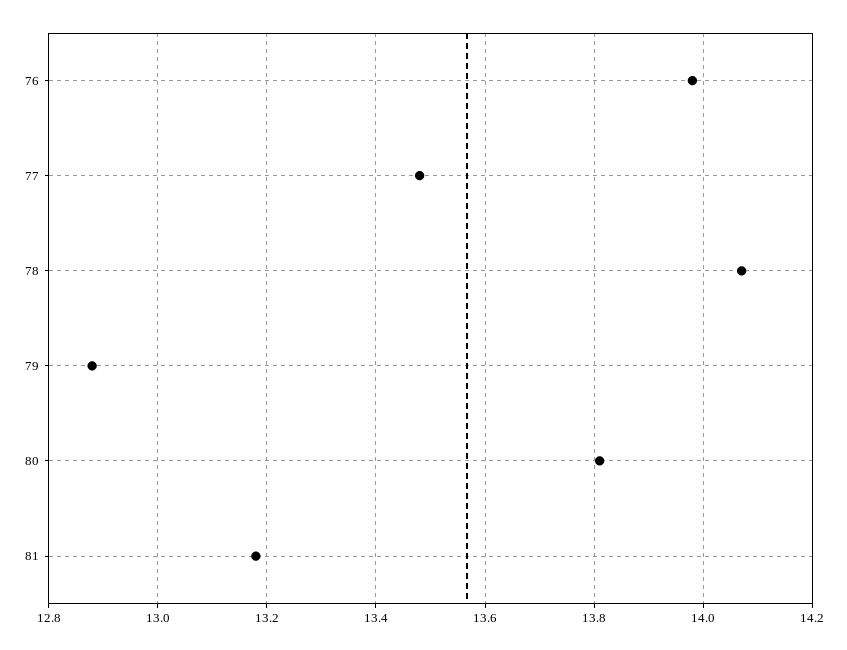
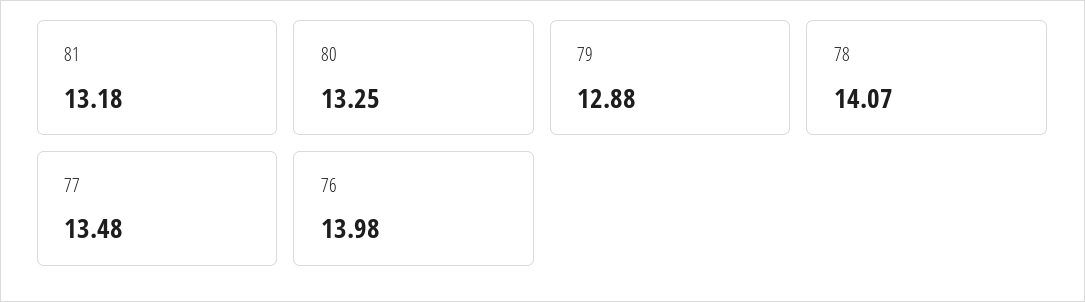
80: 13.8 -> 13.25

